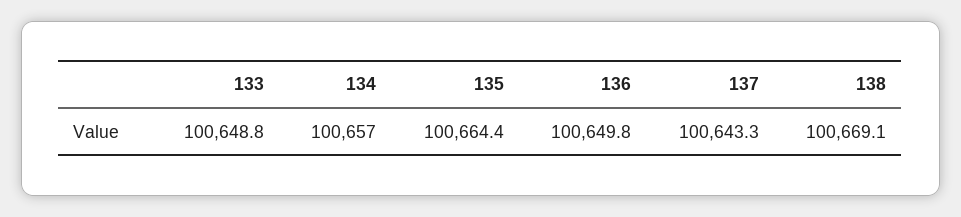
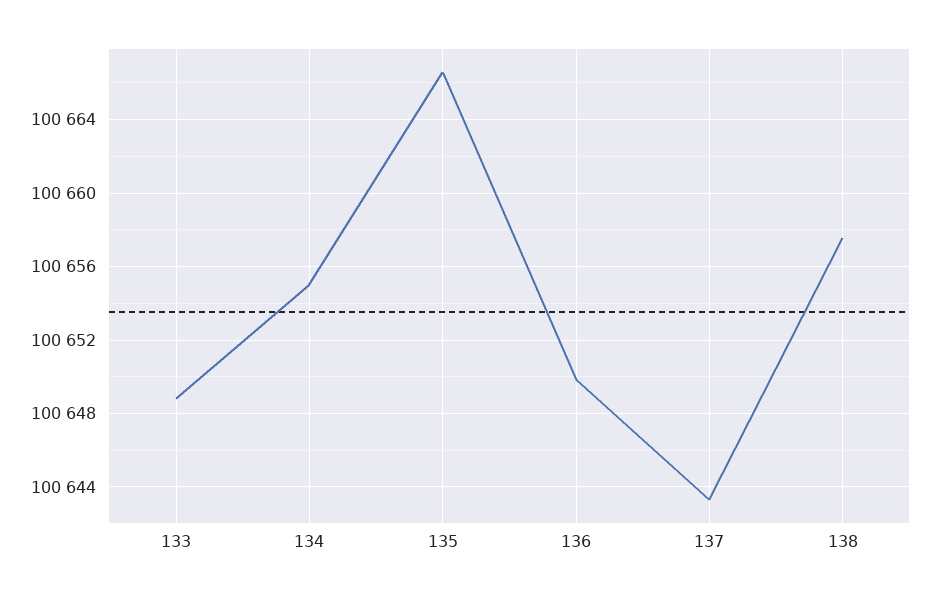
134: 100657 -> 100655
135: 100664.4 -> 100666.5
138: 100669.1 -> 100657.5

